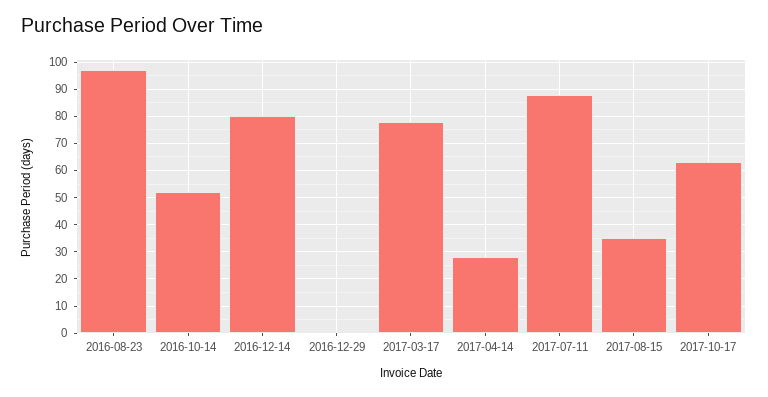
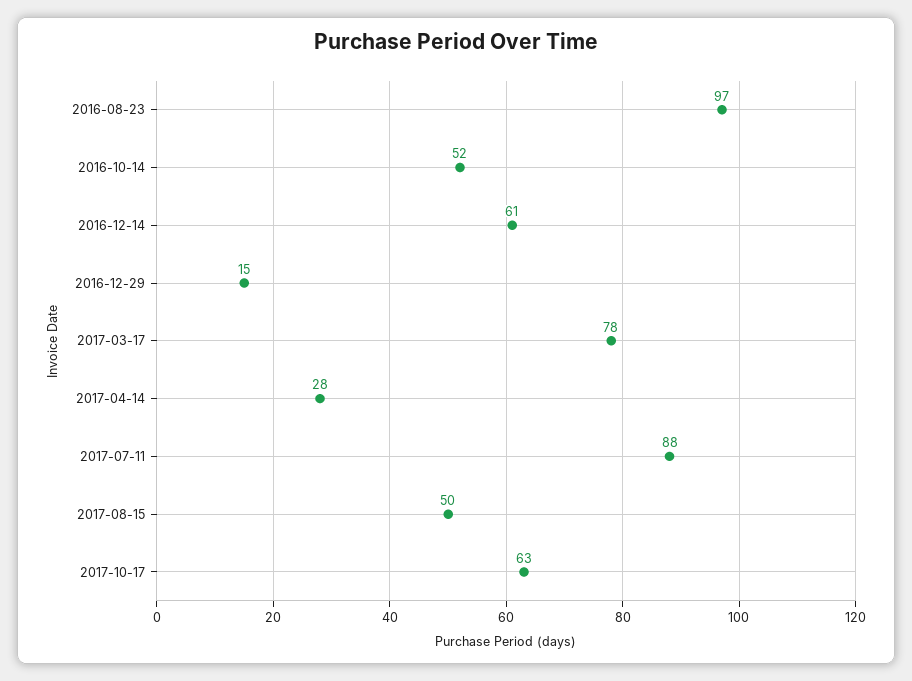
2016-12-14: 80 -> 61
2016-12-29: 0 -> 15
2017-08-15: 35 -> 50

